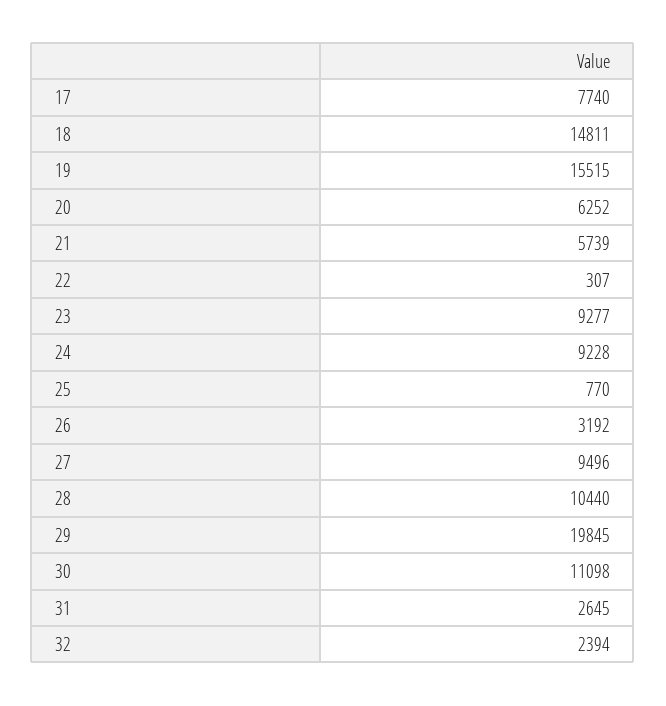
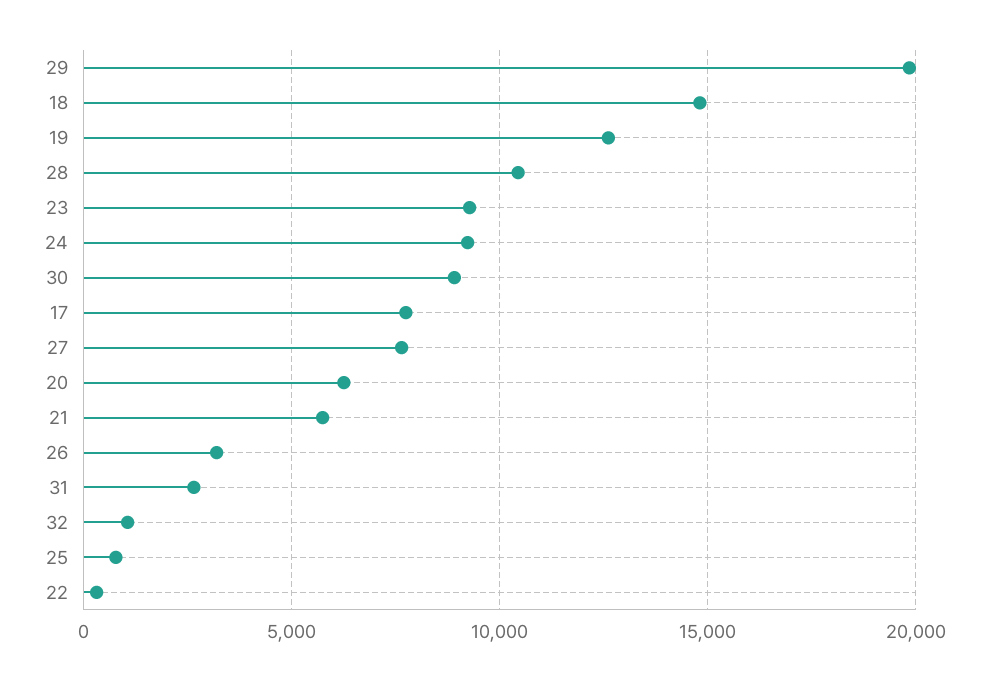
19: 15515 -> 12500
27: 9496 -> 7500
30: 11098 -> 9000
32: 2394 -> 1000

